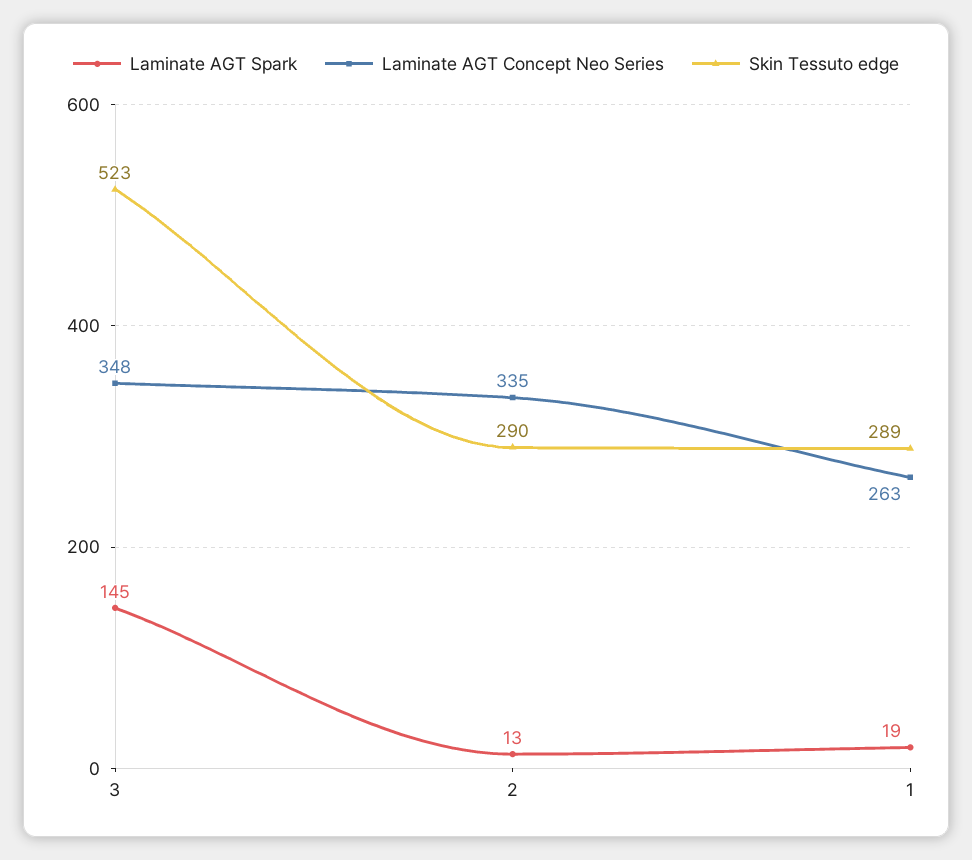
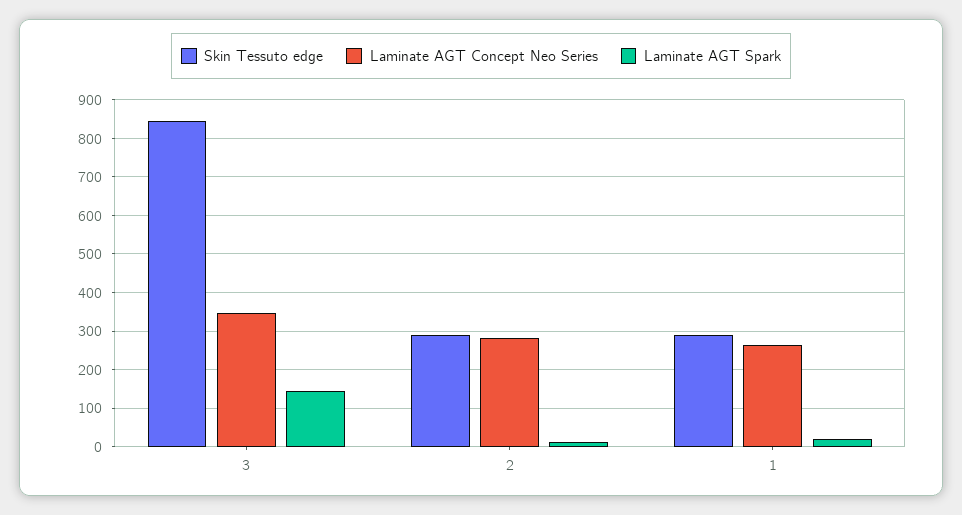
Skin Tessuto edge, 3: 523 -> 840
Laminate AGT Concept Neo Series, 2: 335 -> 280

